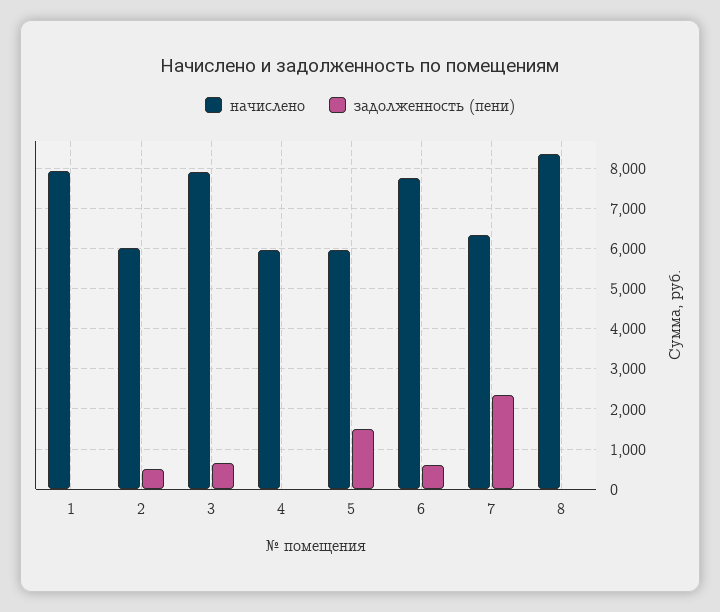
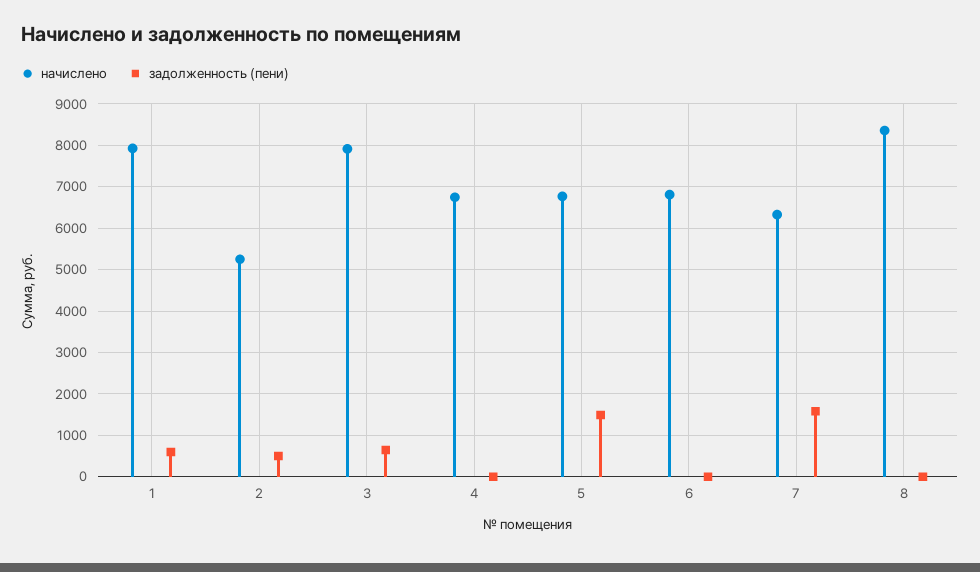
задолженность (пени), 1: 0 -> 600
начислено, 2: 6000 -> 5200
начислено, 4: 6000 -> 6800
начислено, 5: 6000 -> 6800
начислено, 6: 7800 -> 6800
задолженность (пени), 6: 600 -> 0
задолженность (пени), 7: 2400 -> 1600

